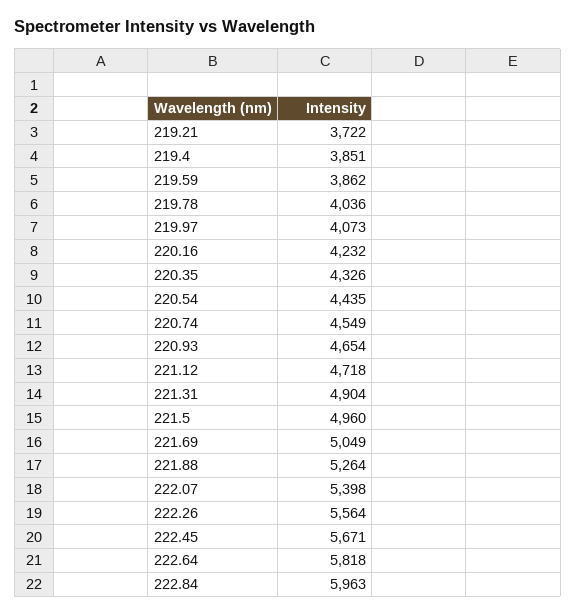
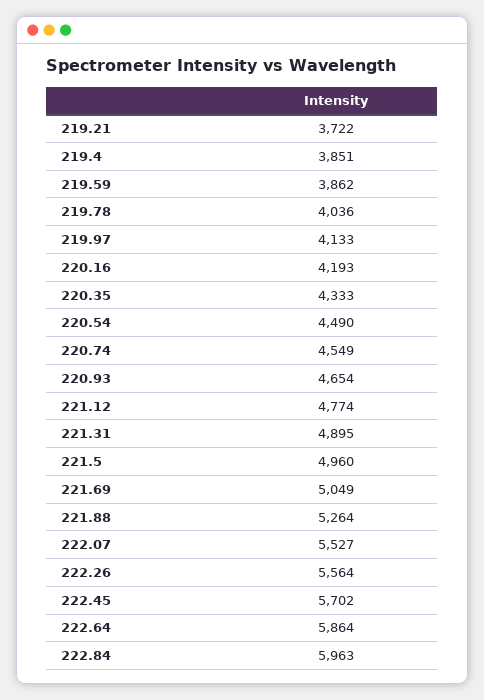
219.97: 4073 -> 4133
220.16: 4232 -> 4193
220.35: 4326 -> 4333
220.54: 4435 -> 4490
221.12: 4718 -> 4774
221.31: 4904 -> 4895
222.07: 5398 -> 5527
222.45: 5671 -> 5702
222.64: 5818 -> 5864

